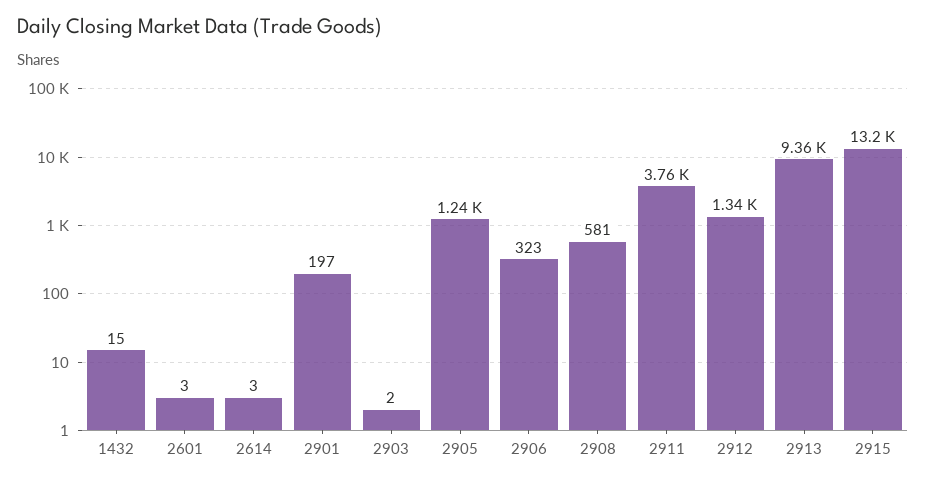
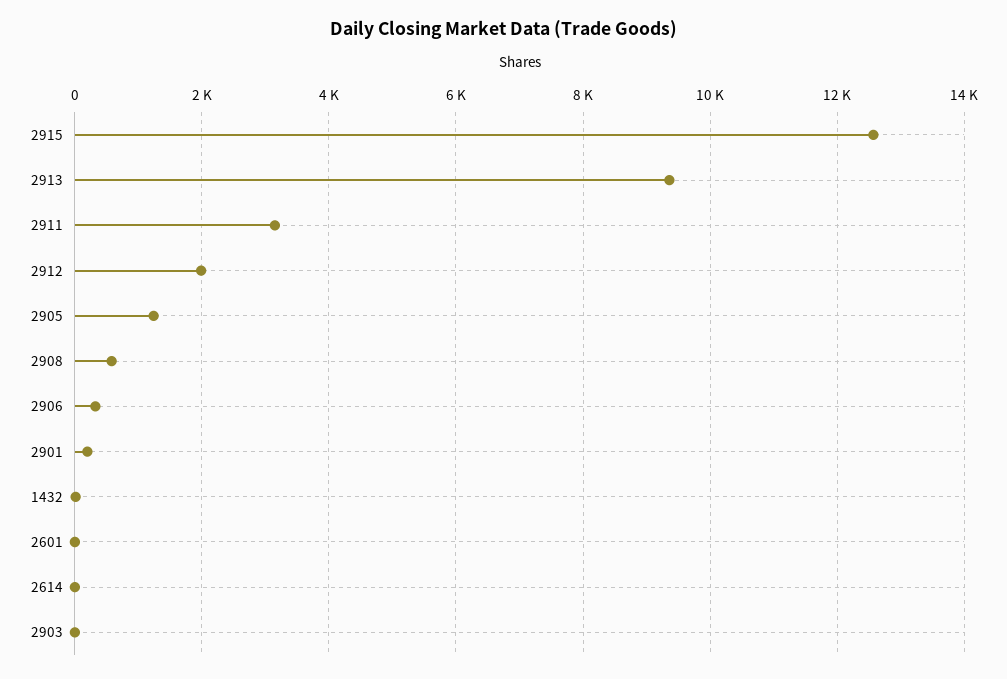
2911: 3760 -> 3200
2912: 1340 -> 2000
2915: 13200 -> 12600

